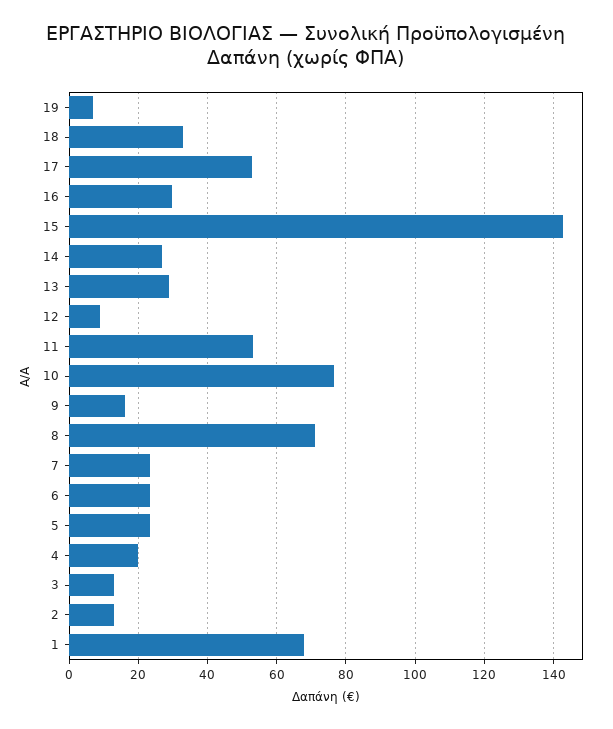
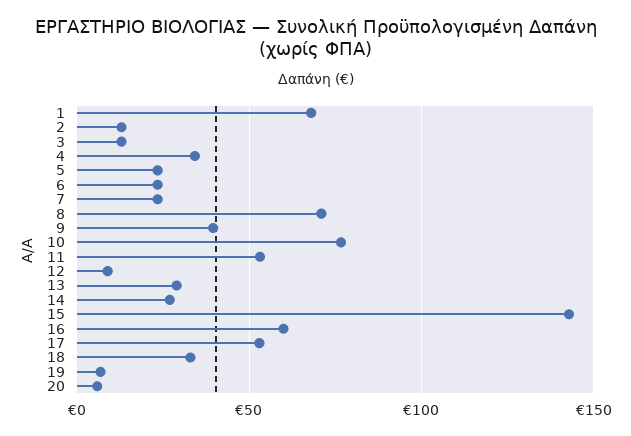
16: 30 -> 60
9: 16 -> 40
4: 20 -> 35
20: none -> 5

